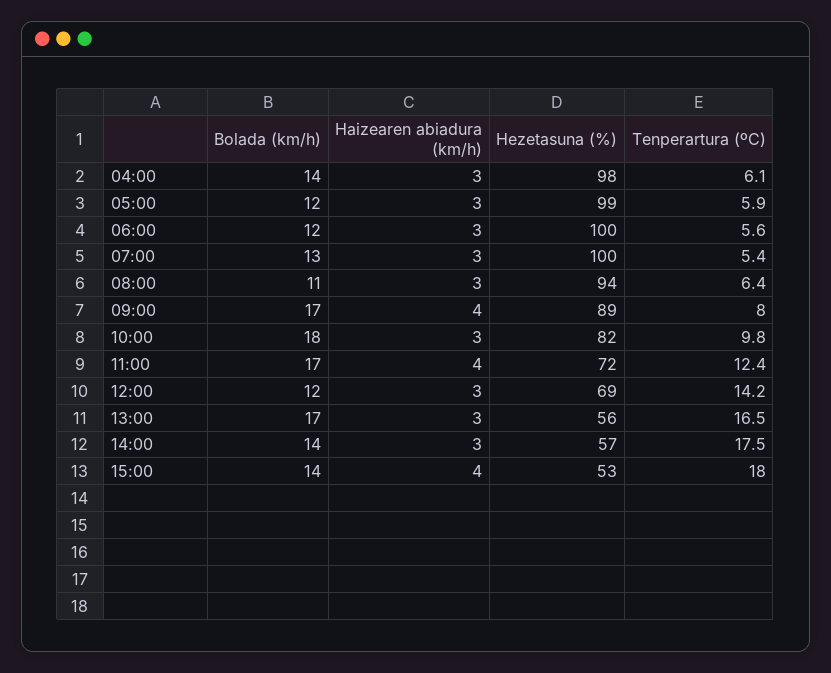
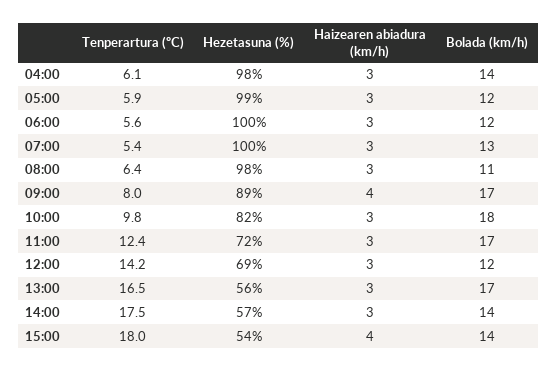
Hezetasuna (%), 08:00: 94 -> 98
Haizearen abiadura (km/h), 11:00: 4 -> 3
Hezetasuna (%), 15:00: 53 -> 54

